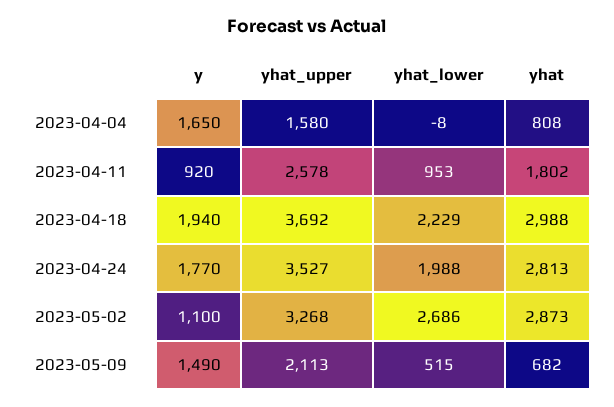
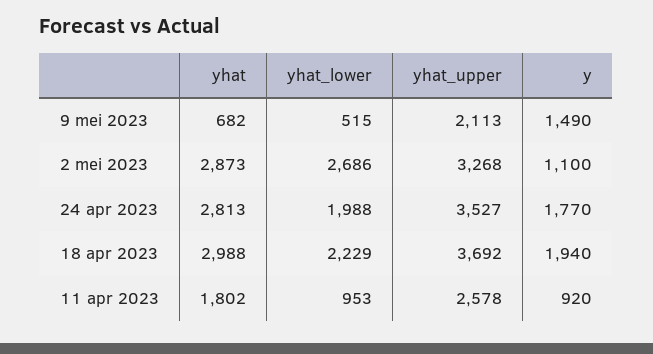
y, 2023-04-04: 1650 -> none
yhat_upper, 2023-04-04: 1580 -> none
yhat_lower, 2023-04-04: -8 -> none
yhat, 2023-04-04: 808 -> none

